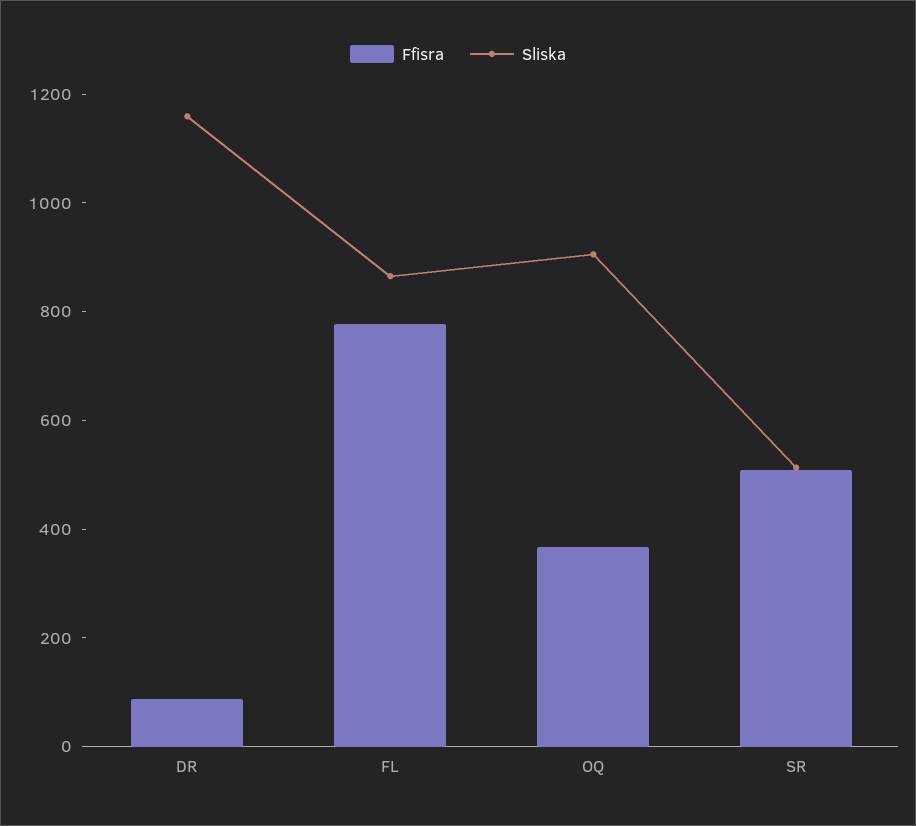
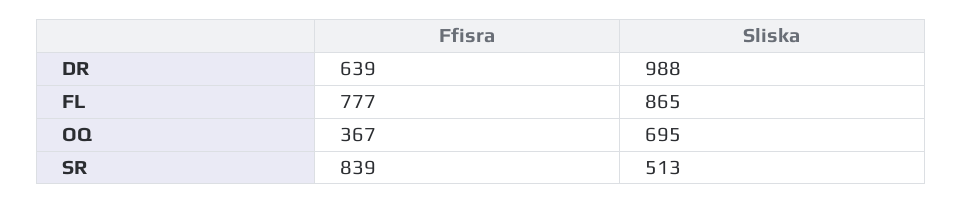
Ffisra, DR: 100 -> 639
Sliska, DR: 1150 -> 988
Sliska, OQ: 900 -> 695
Ffisra, SR: 500 -> 839

